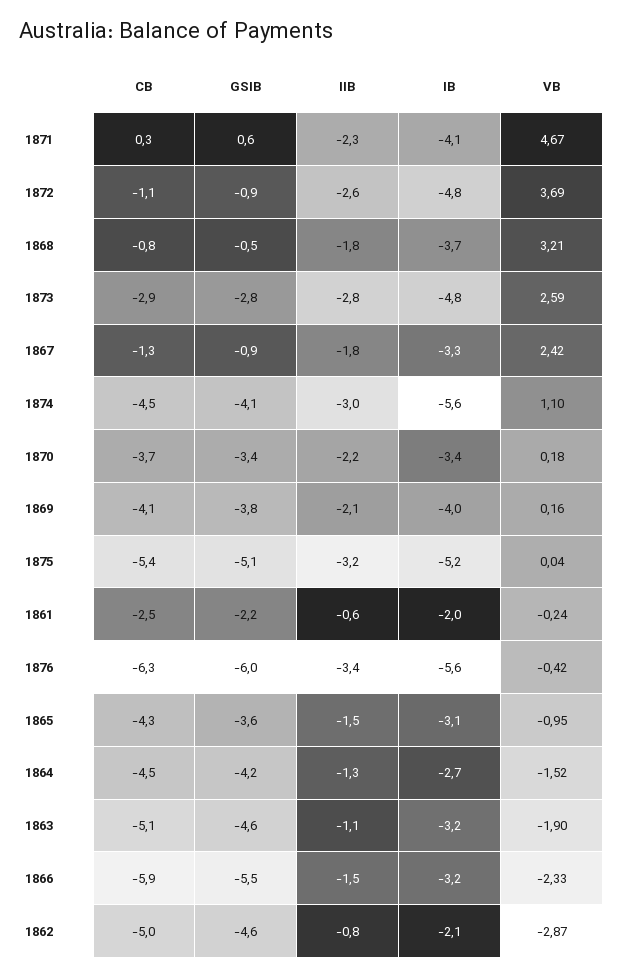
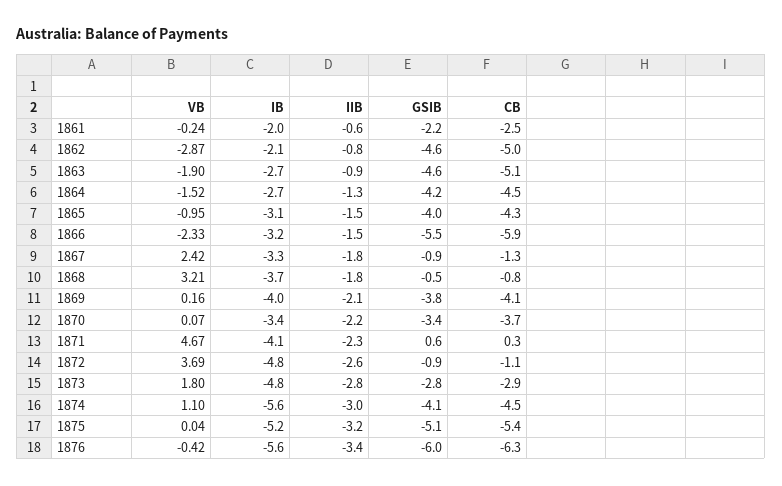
VB, 1873: 2.59 -> 1.8
VB, 1870: 0.18 -> 0.07
GSIB, 1865: -3.6 -> -4
IIB, 1863: -1.1 -> -0.9
IB, 1863: -3.2 -> -2.7

